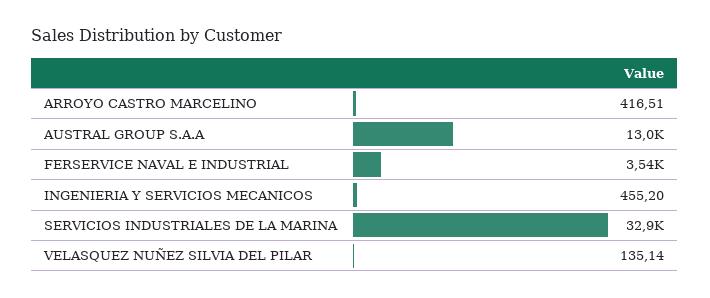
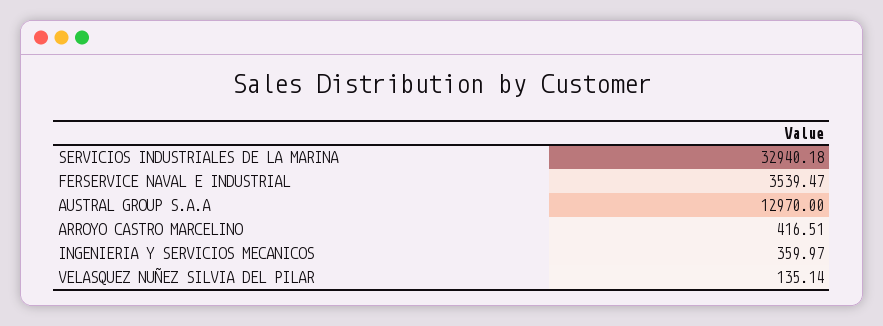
INGENIERIA Y SERVICIOS MECANICOS: 455.2 -> 359.97

